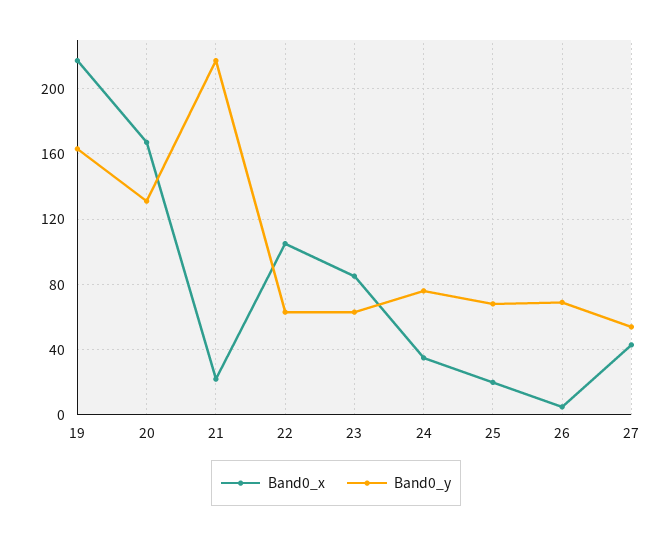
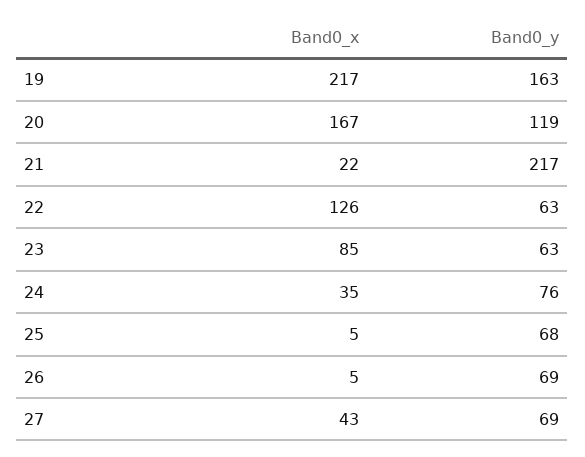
Band0_y, 20: 130 -> 119
Band0_x, 22: 105 -> 126
Band0_x, 25: 20 -> 5
Band0_y, 27: 55 -> 69

